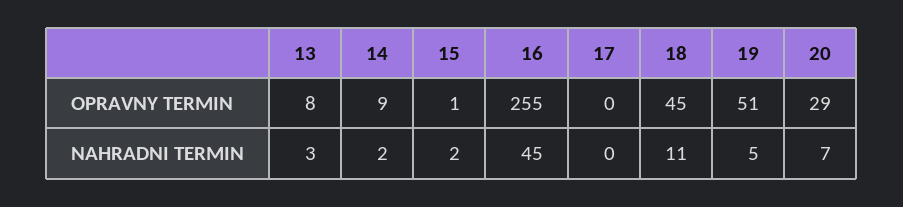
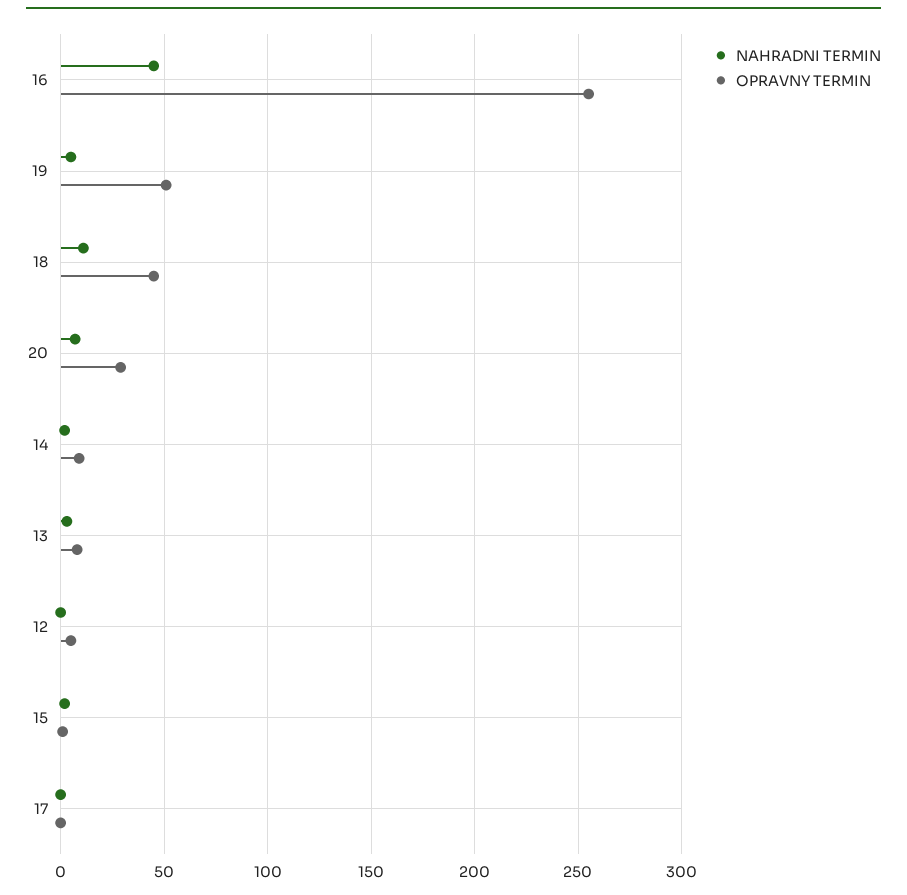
NAHRADNI TERMIN, 12: none -> 0
OPRAVNY TERMIN, 12: none -> 5

